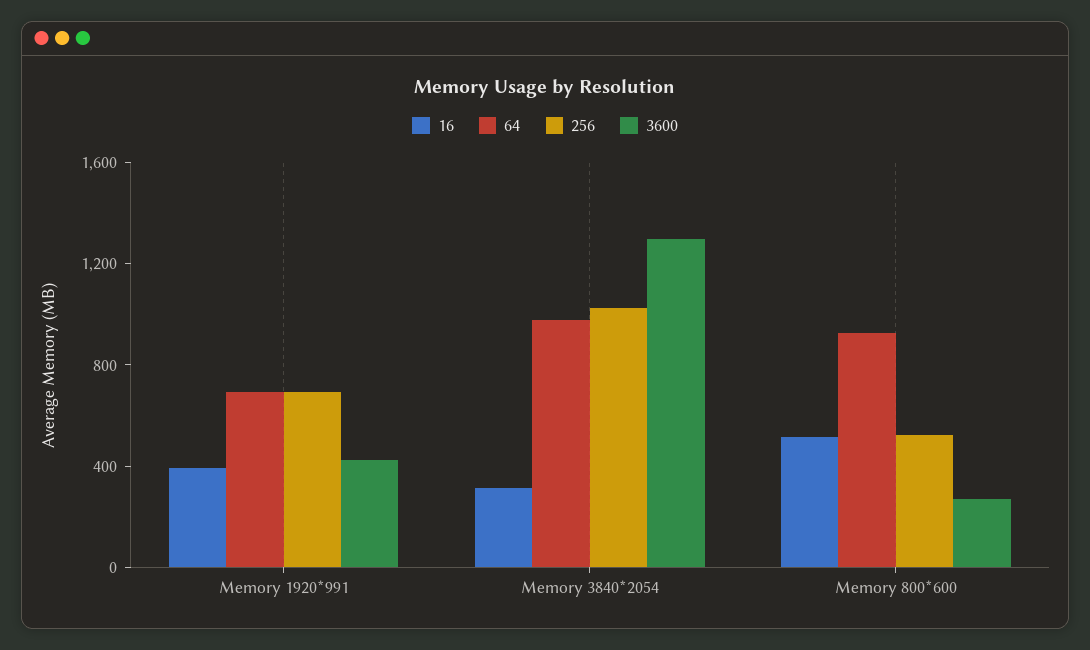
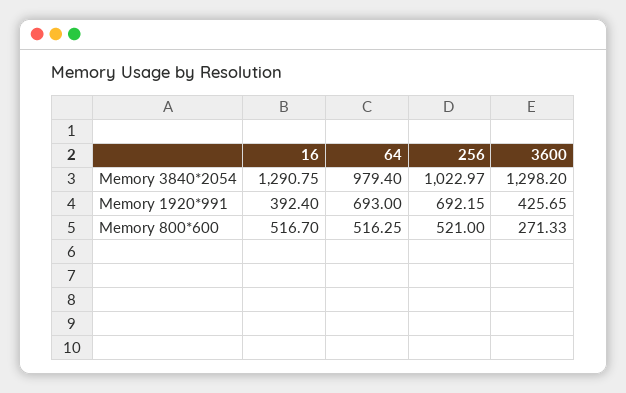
16, Memory 3840*2054: 300 -> 1290.75
64, Memory 800*600: 900 -> 516.25

